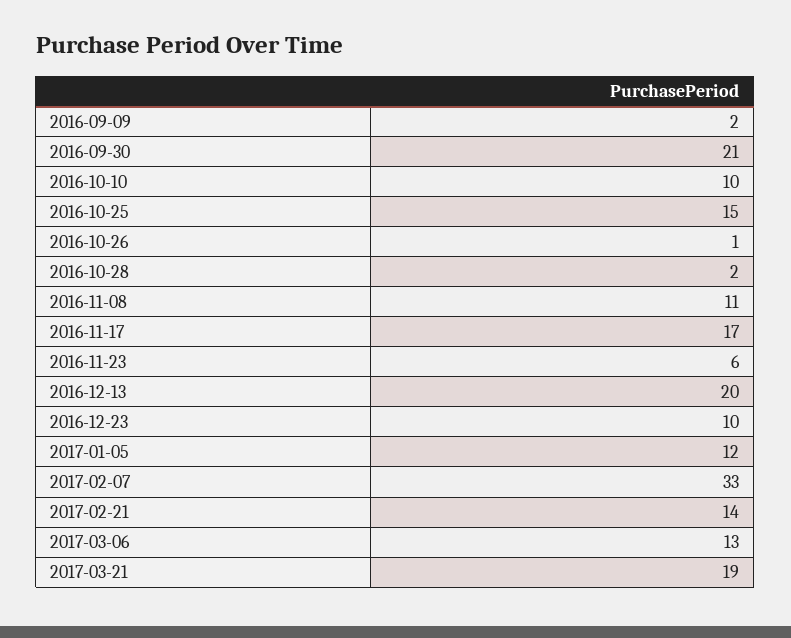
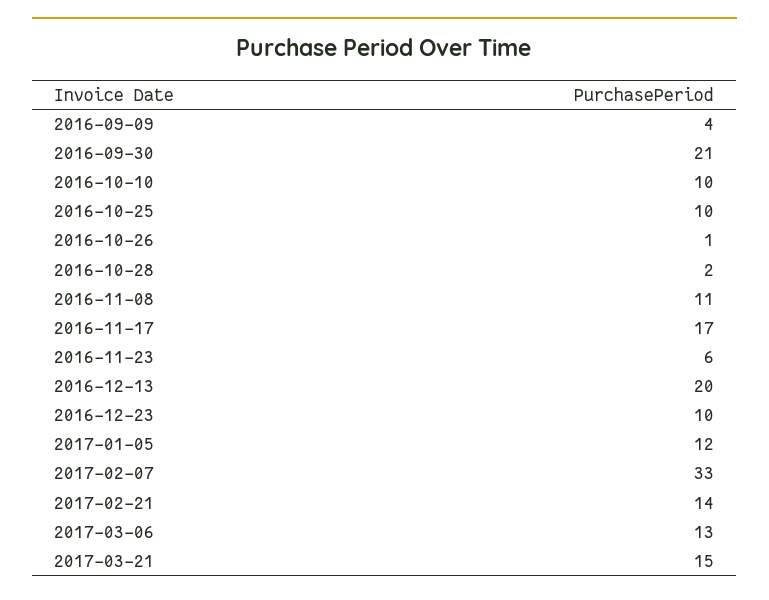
2016-09-09: 2 -> 4
2016-10-25: 15 -> 10
2017-03-21: 19 -> 15

